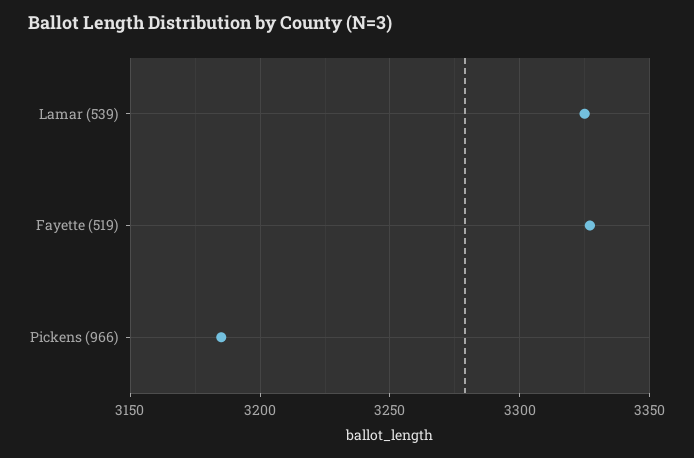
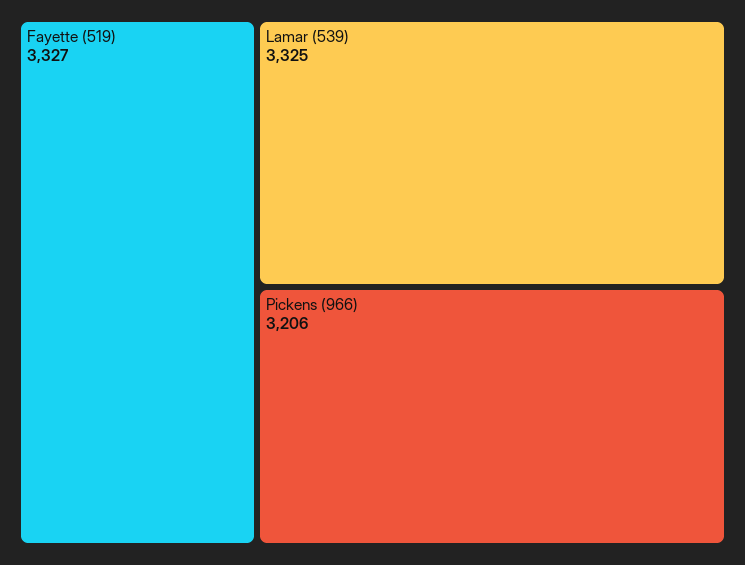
Pickens (966): 3185 -> 3206

